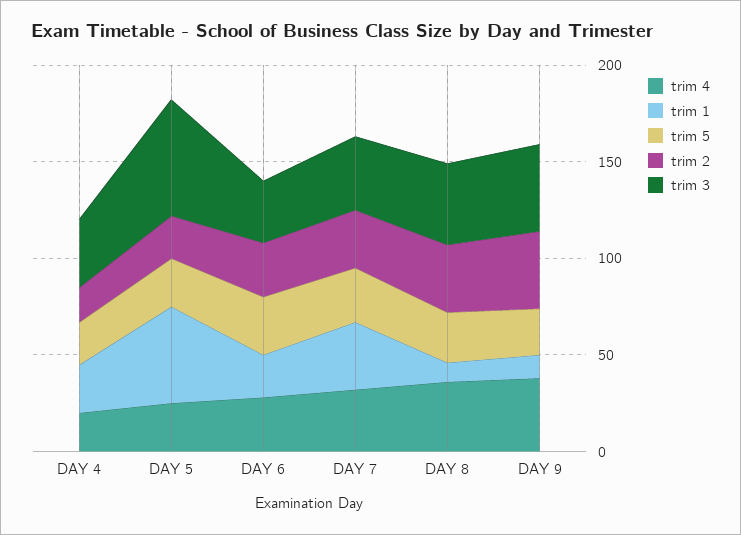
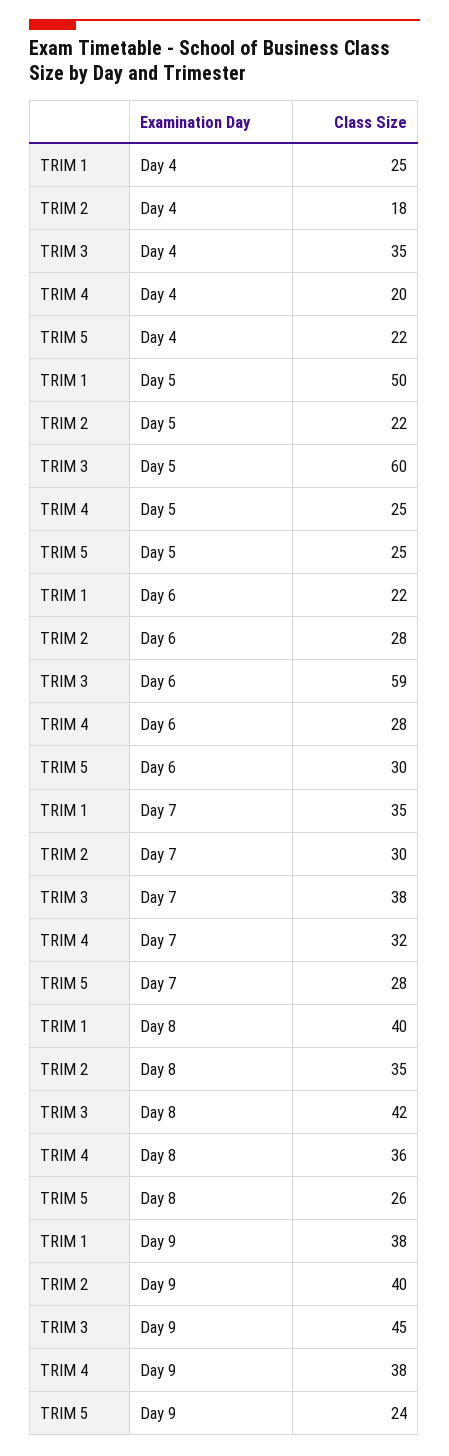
trim 3, DAY 6: 30 -> 59
trim 1, DAY 8: 10 -> 40
trim 1, DAY 9: 10 -> 38

